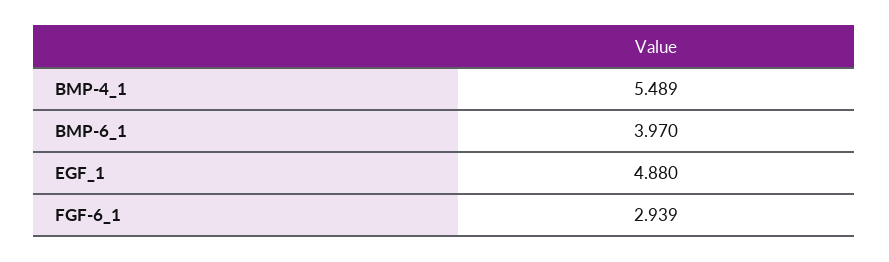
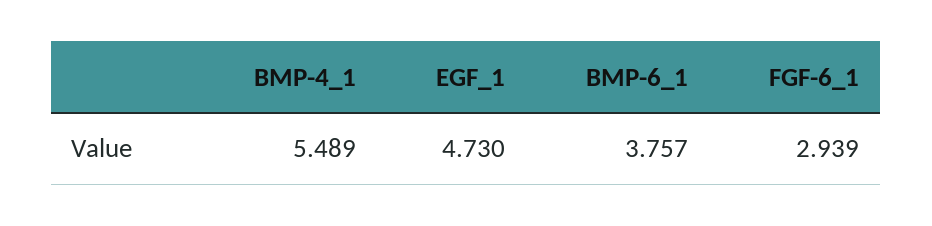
BMP-6_1: 3.97 -> 3.757
EGF_1: 4.88 -> 4.73

